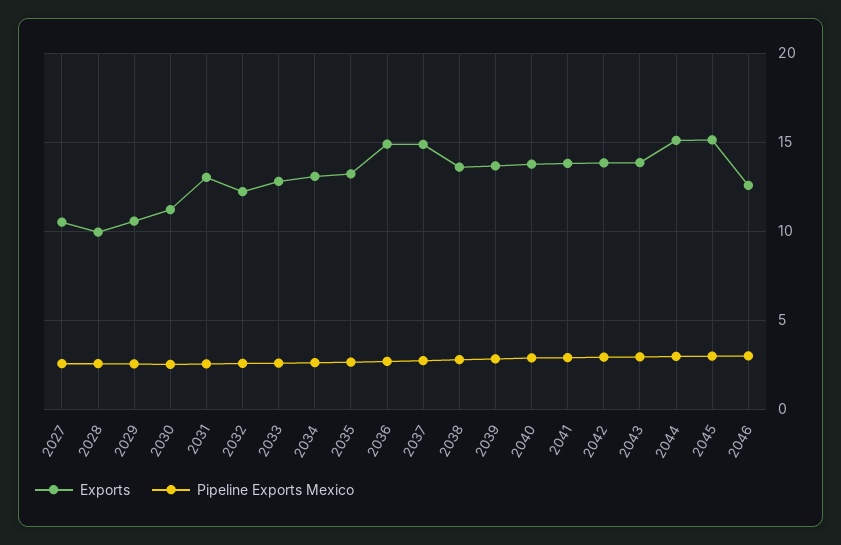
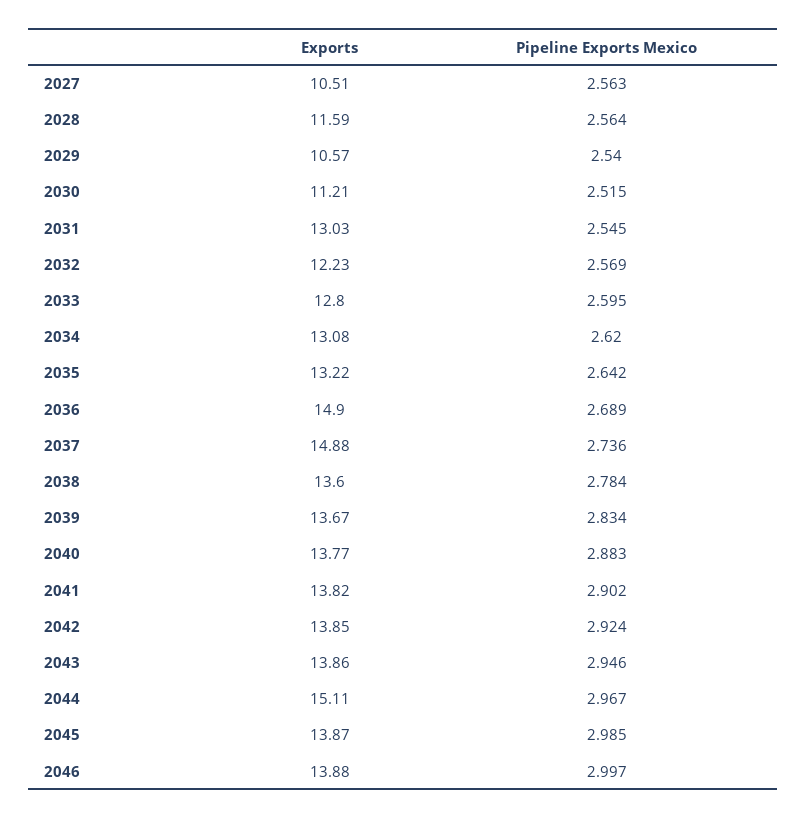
Exports, 2028: 10 -> 11.59
Exports, 2045: 15 -> 13.87
Exports, 2046: 12.5 -> 13.88

